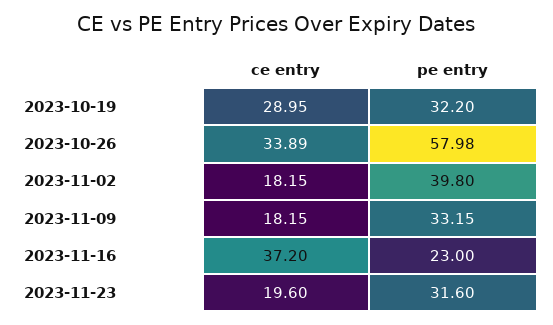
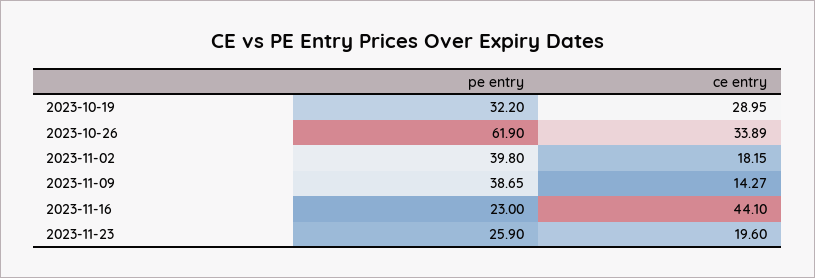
pe entry, 2023-10-26: 57.98 -> 61.9
ce entry, 2023-11-09: 18.15 -> 14.27
pe entry, 2023-11-09: 33.15 -> 38.65
ce entry, 2023-11-16: 37.2 -> 44.1
pe entry, 2023-11-23: 31.6 -> 25.9

